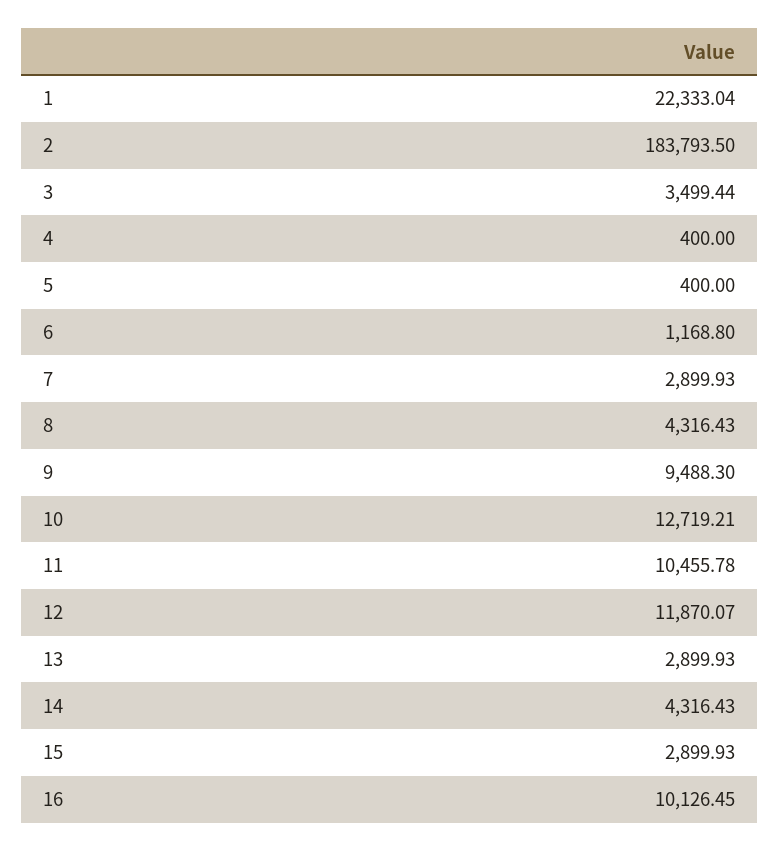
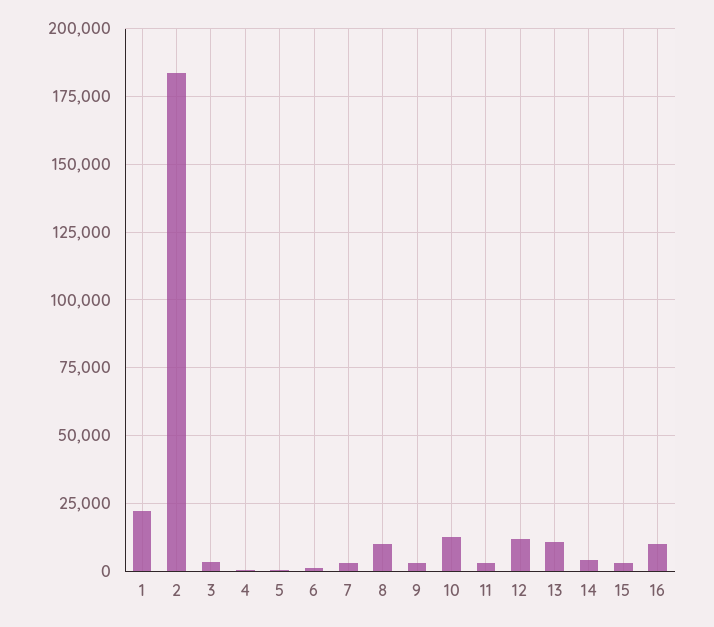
8: 4316.43 -> 10000
9: 9488.3 -> 2500
11: 10455.78 -> 2500
13: 2899.93 -> 10000

